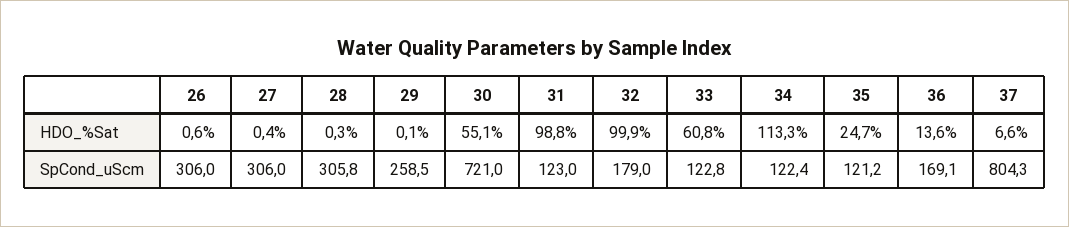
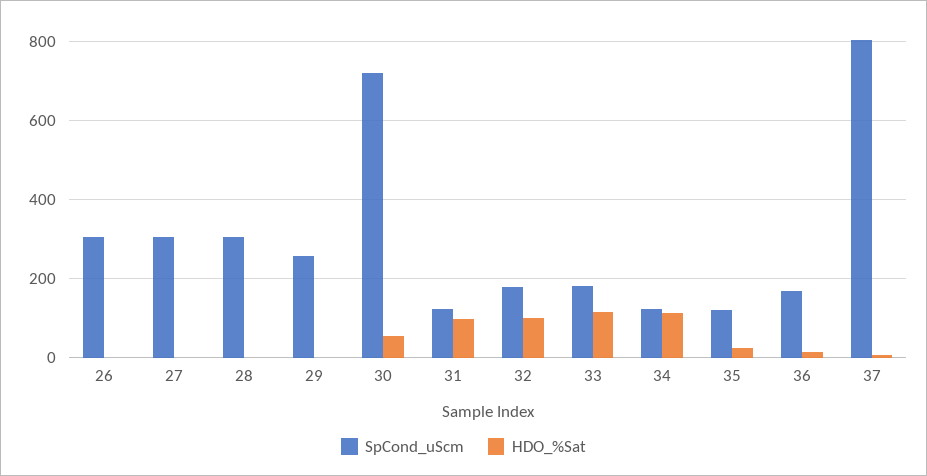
HDO_%Sat, 33: 60.8 -> 120
SpCond_uScm, 33: 122.8 -> 180

